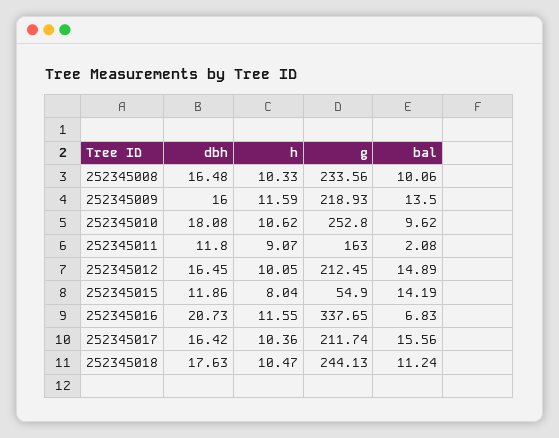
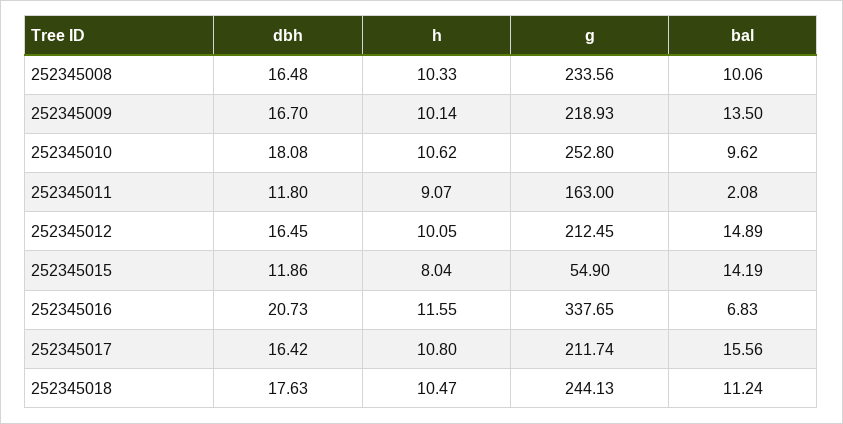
dbh, 252345009: 16 -> 16.7
h, 252345009: 11.59 -> 10.14
h, 252345017: 10.36 -> 10.8

